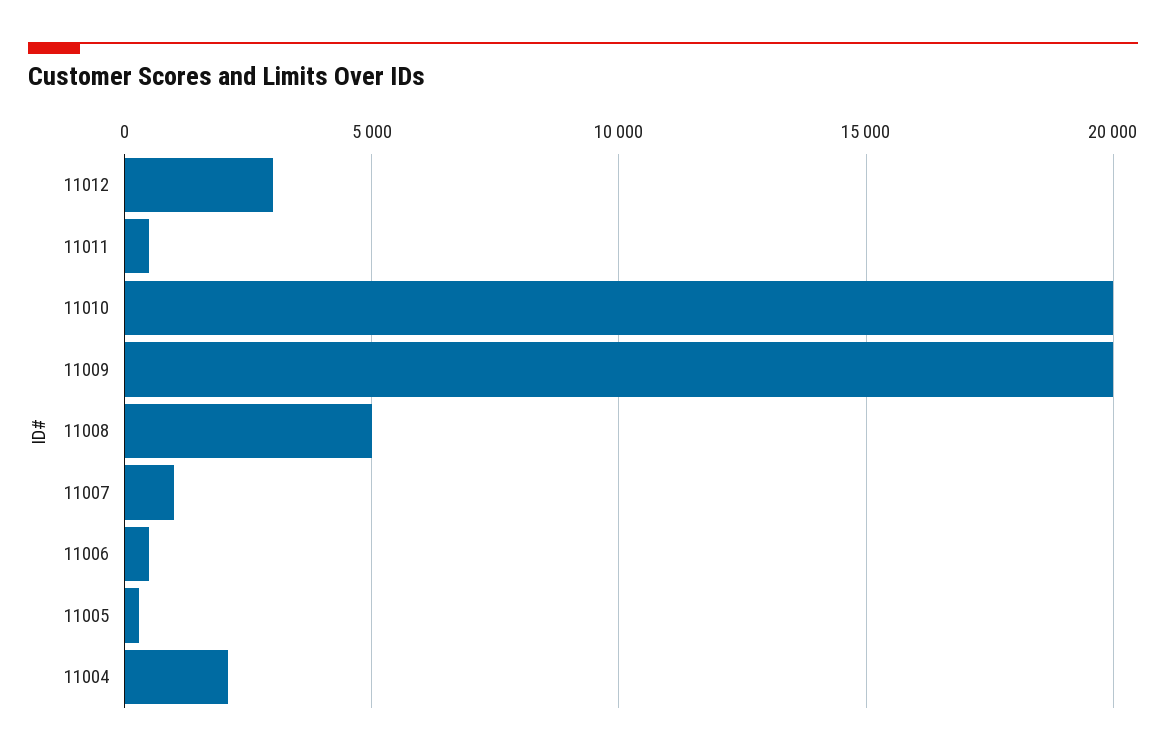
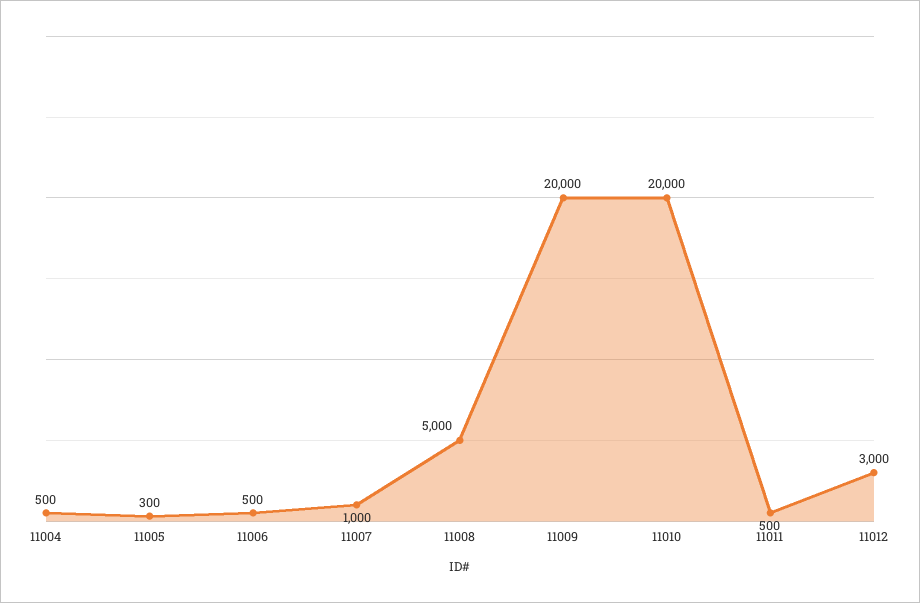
11004: 2000 -> 500

